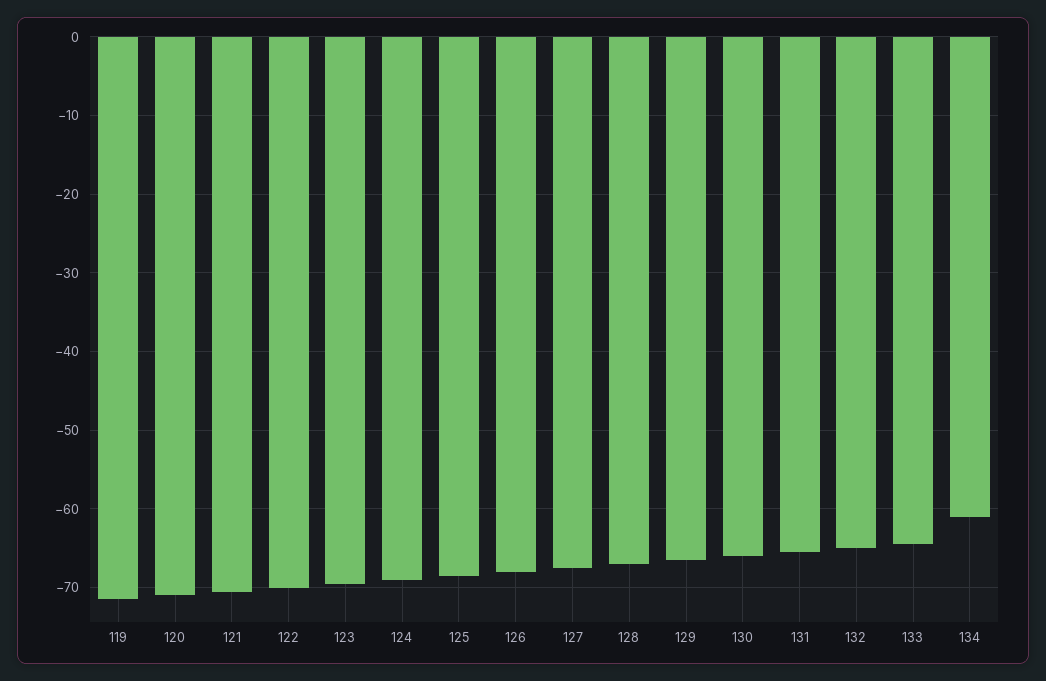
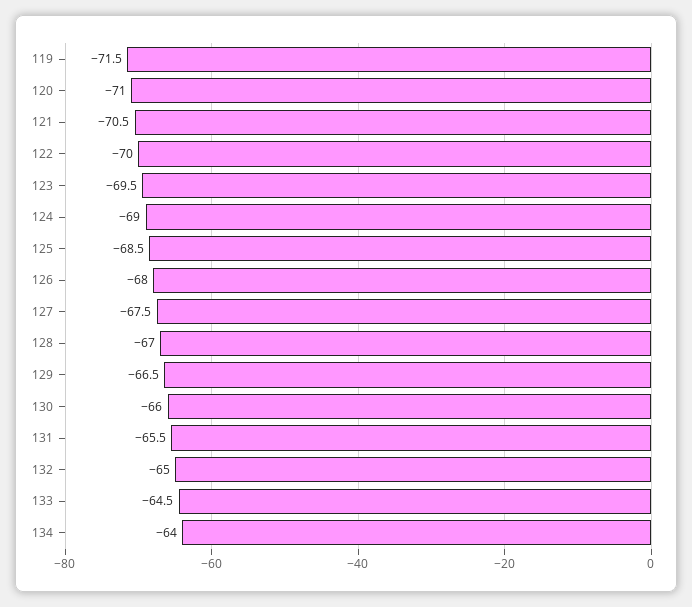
134: -61 -> -64

